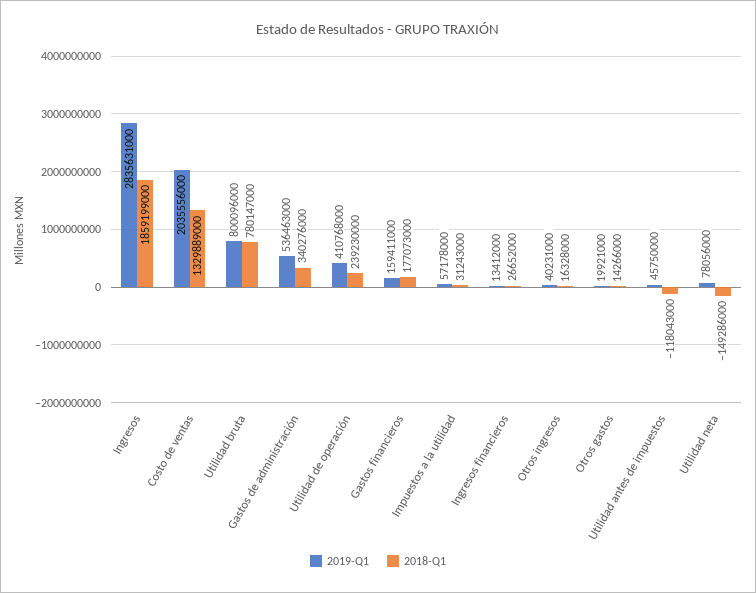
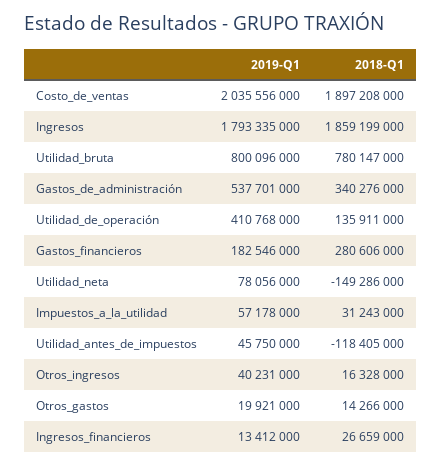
2019-Q1, Ingresos: 2835631000 -> 1793335000
2018-Q1, Costo de ventas: 1329889000 -> 1897208000
2019-Q1, Gastos de administración: 536463000 -> 537701000
2018-Q1, Utilidad de operación: 239230000 -> 135911000
2019-Q1, Gastos financieros: 159411000 -> 182546000
2018-Q1, Gastos financieros: 177073000 -> 280606000
2018-Q1, Ingresos financieros: 26652000 -> 26659000
2018-Q1, Utilidad antes de impuestos: -118043000 -> -118405000

